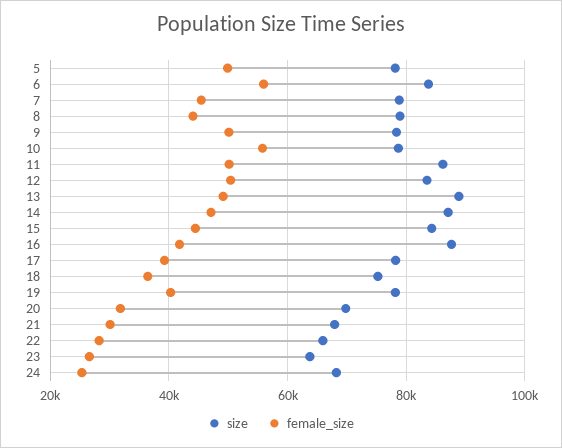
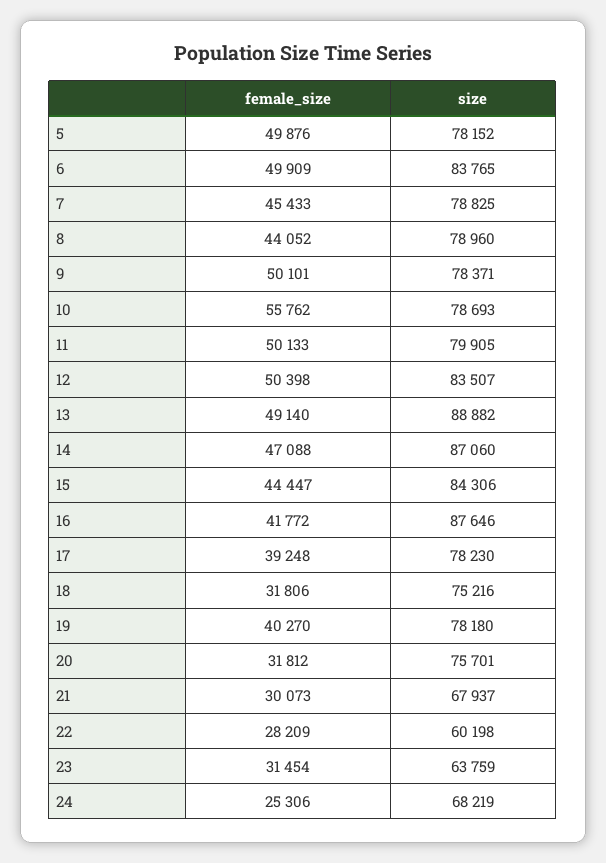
female_size, 6: 56000 -> 49909
size, 11: 86000 -> 79905
female_size, 18: 36000 -> 31806
size, 20: 70000 -> 75701
size, 22: 66000 -> 60198
female_size, 23: 26000 -> 31454

